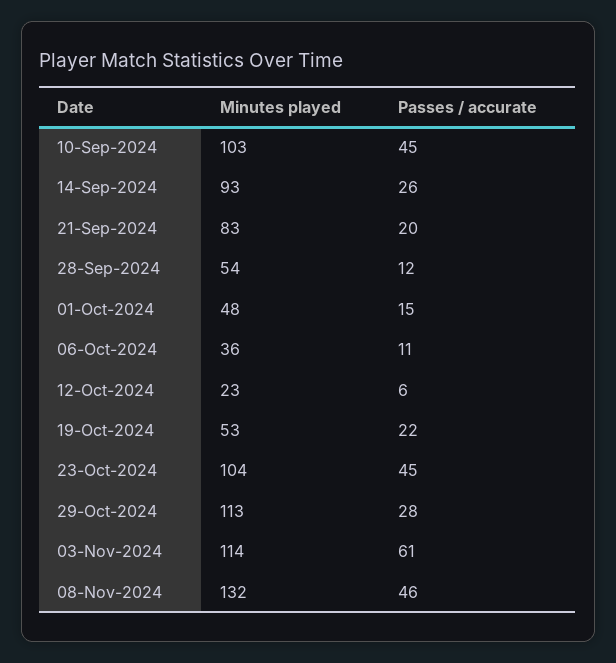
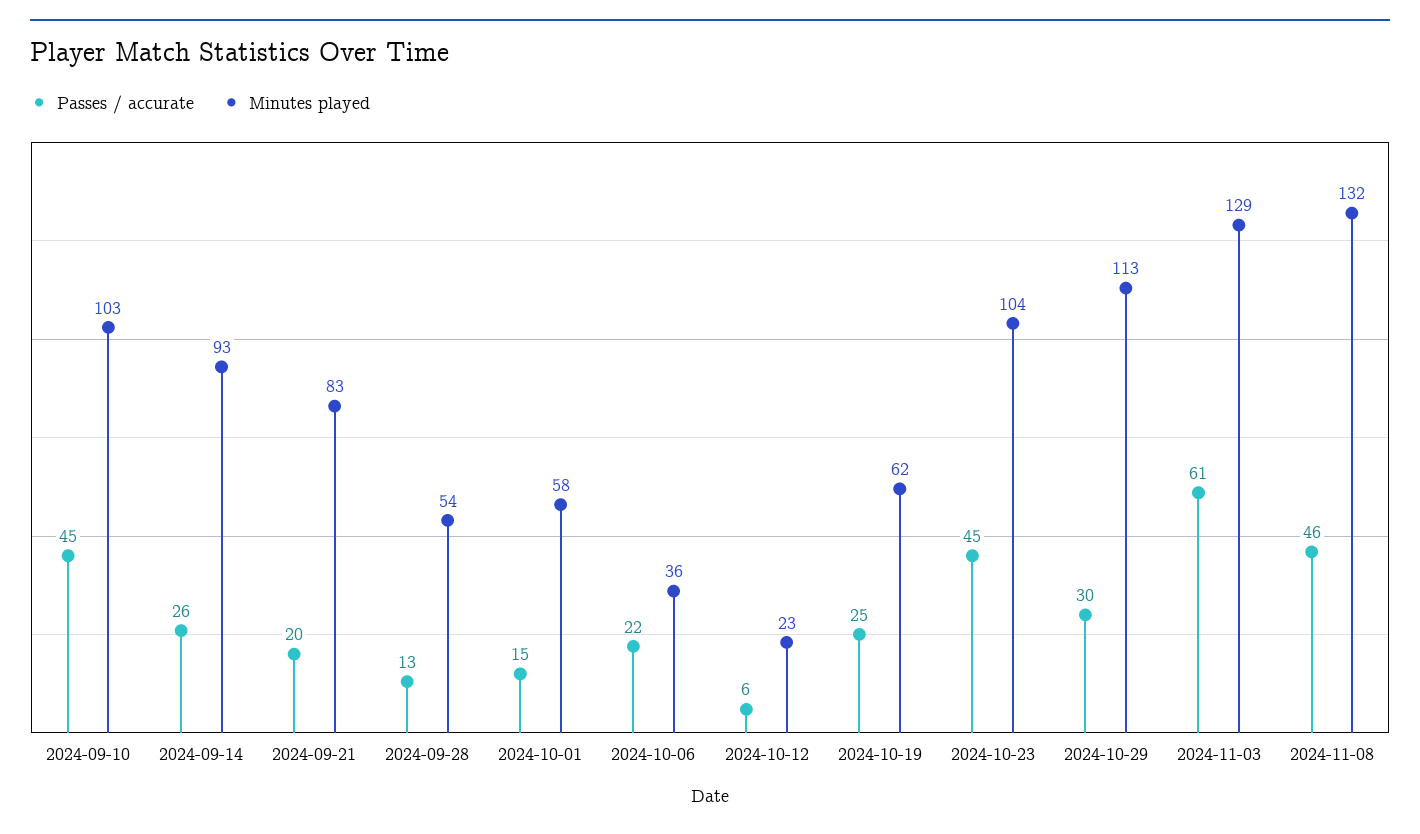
Passes / accurate, 28-Sep-2024: 12 -> 13
Minutes played, 01-Oct-2024: 48 -> 58
Passes / accurate, 06-Oct-2024: 11 -> 22
Minutes played, 19-Oct-2024: 53 -> 62
Passes / accurate, 19-Oct-2024: 22 -> 25
Passes / accurate, 29-Oct-2024: 28 -> 30
Minutes played, 03-Nov-2024: 114 -> 129

